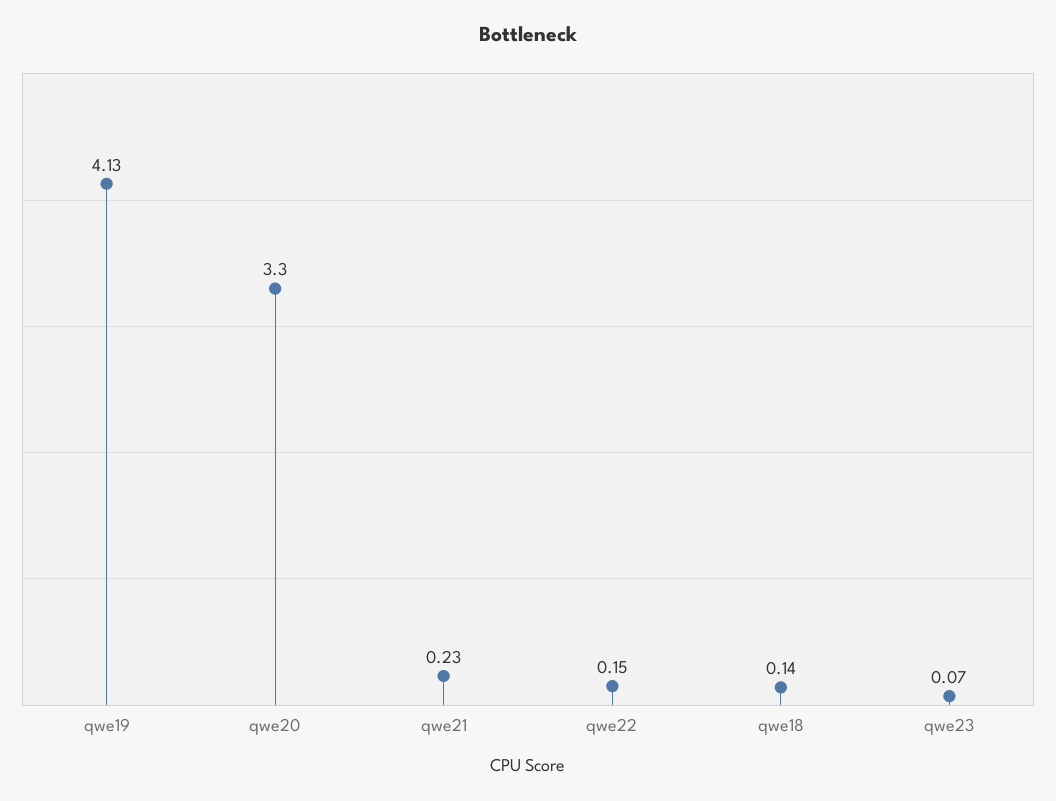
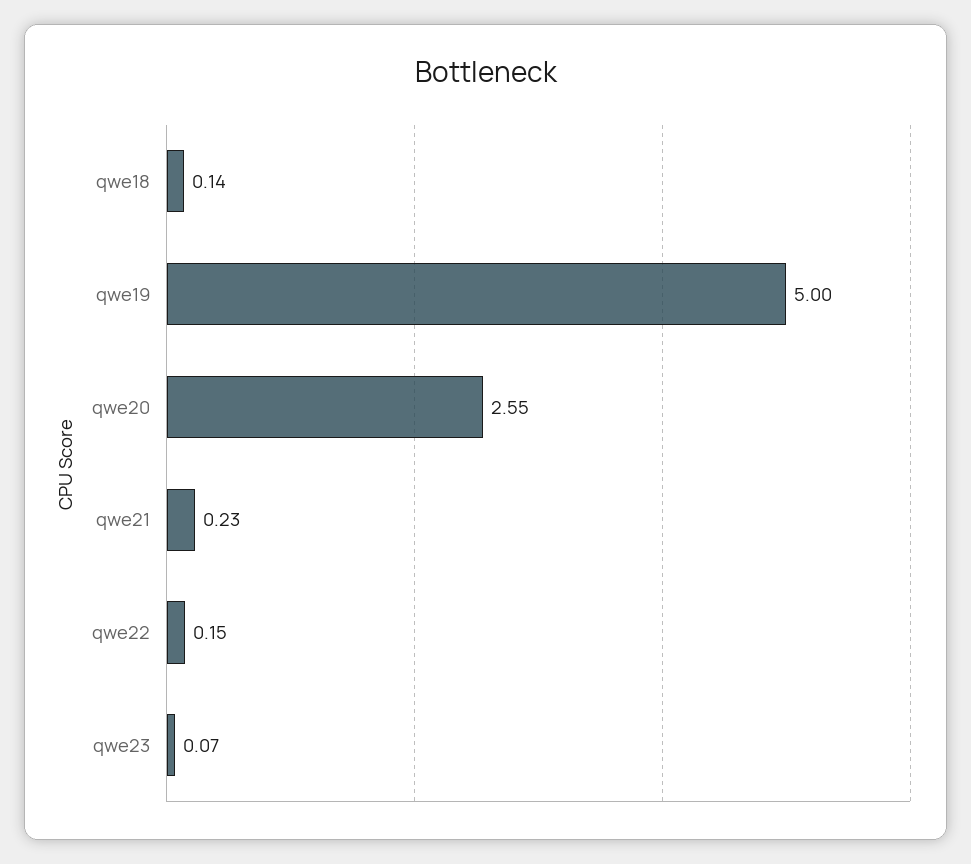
qwe19: 4.13 -> 5
qwe20: 3.3 -> 2.55

